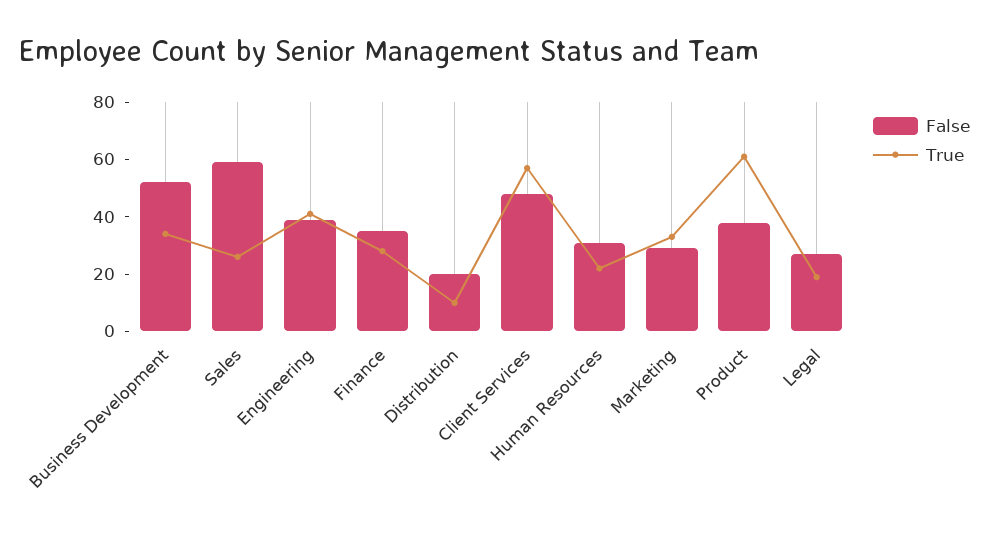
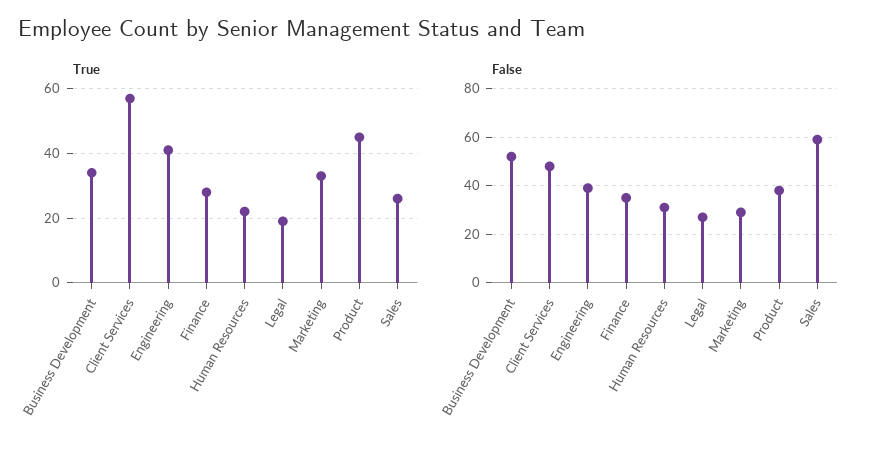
False, Distribution: 20 -> none
True, Distribution: 10 -> none
True, Product: 60 -> 45

